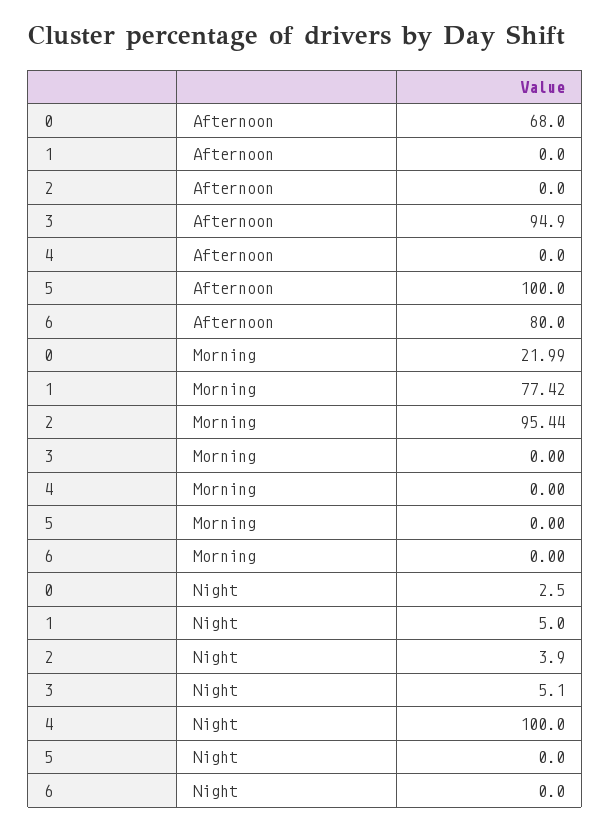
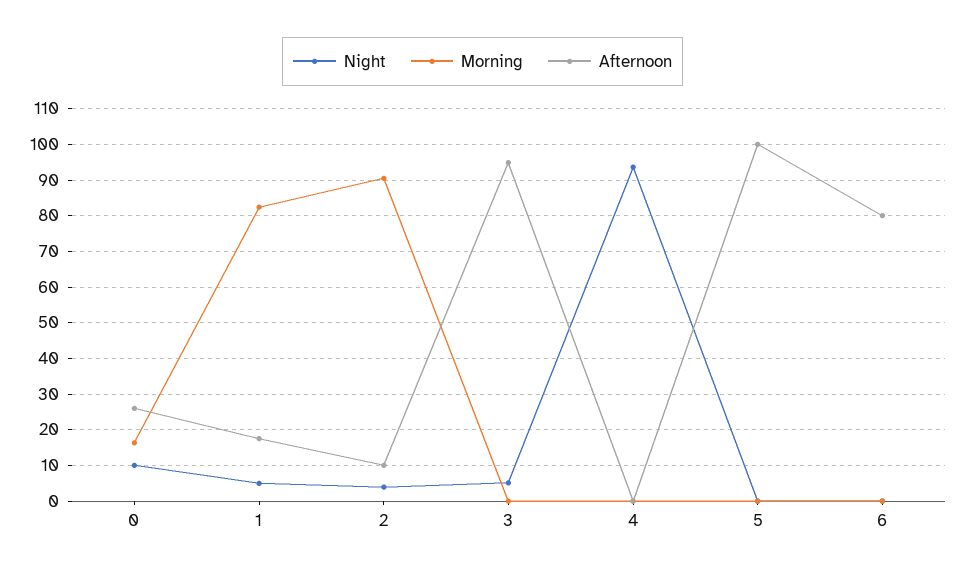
Afternoon, 0: 68 -> 26
Afternoon, 1: 0 -> 18
Afternoon, 2: 0 -> 10
Morning, 0: 21.99 -> 16
Morning, 1: 77.42 -> 82
Morning, 2: 95.44 -> 90
Night, 0: 2.5 -> 10
Night, 4: 100 -> 94

